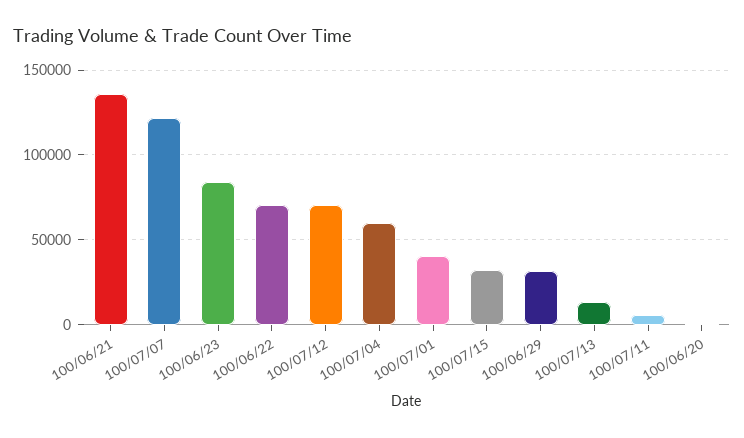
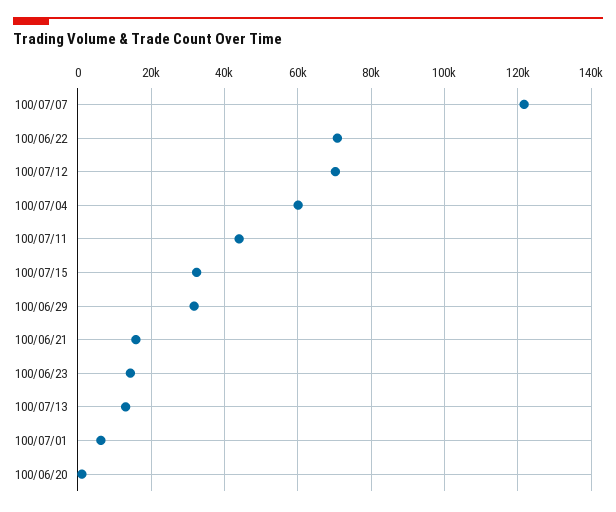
100/06/21: 135000 -> 16000
100/06/23: 85000 -> 14000
100/07/01: 40000 -> 6000
100/07/11: 5000 -> 44000

